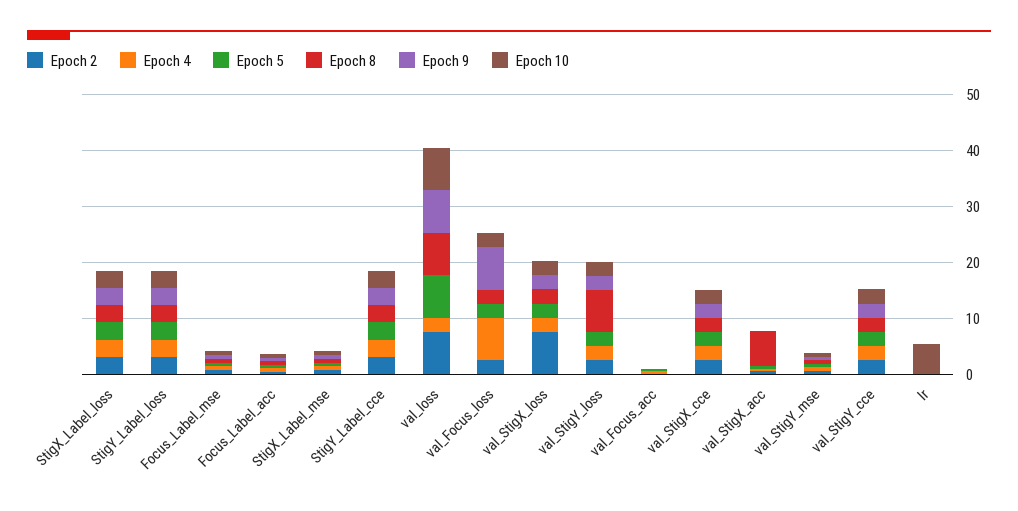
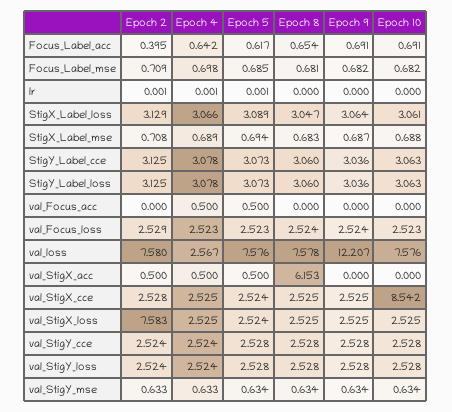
Epoch 9, val_loss: 8 -> 12.207
Epoch 4, val_Focus_loss: 8 -> 2.523
Epoch 9, val_Focus_loss: 8 -> 2.524
Epoch 8, val_StigY_loss: 8 -> 2.528
Epoch 10, val_StigX_cce: 2 -> 8.542
Epoch 10, lr: 6 -> 0

